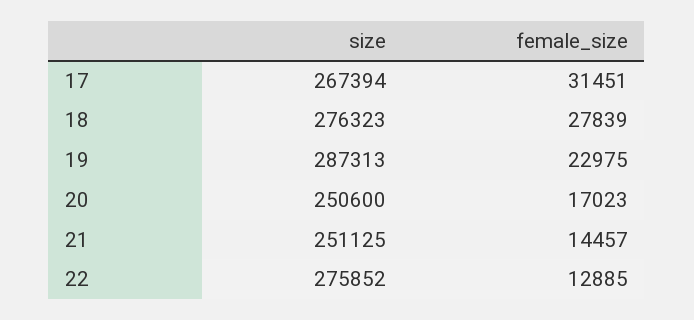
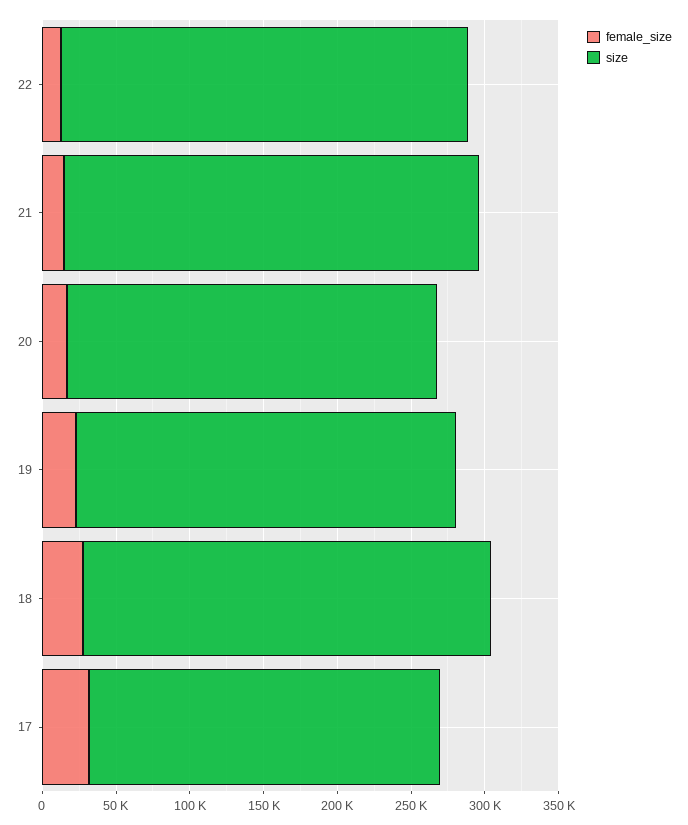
size, 17: 267394 -> 240000
size, 19: 287313 -> 260000
size, 21: 251125 -> 280000

